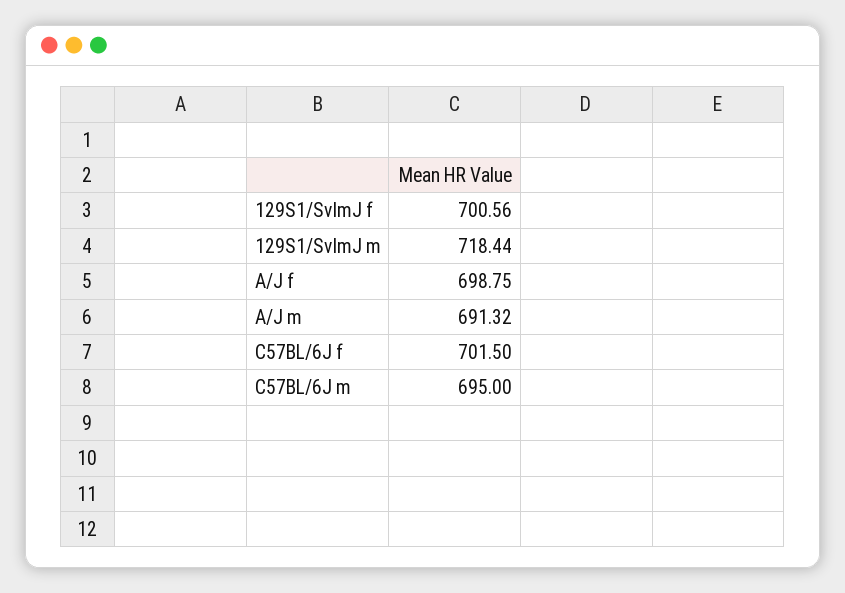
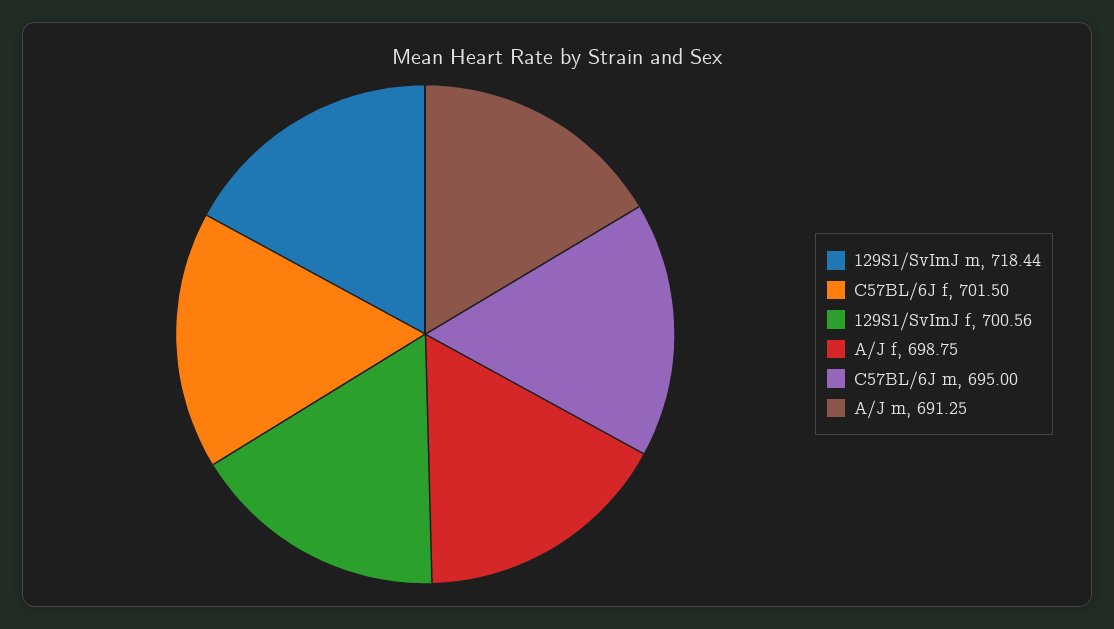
A/J m: 691.32 -> 691.25

